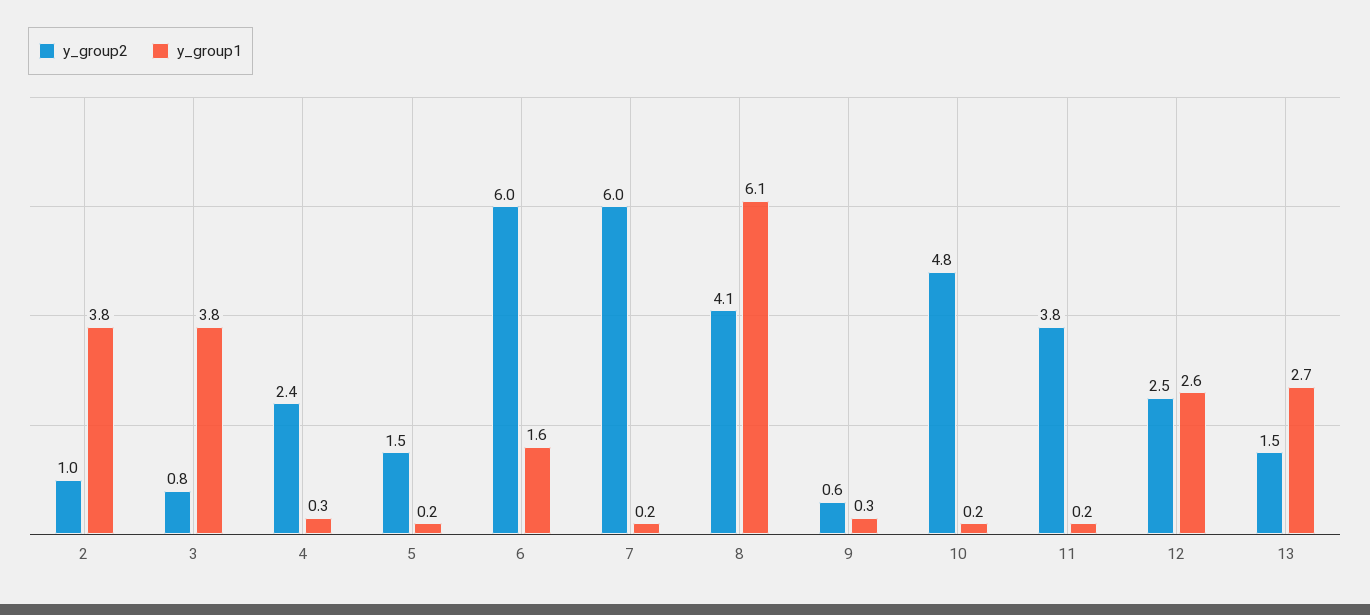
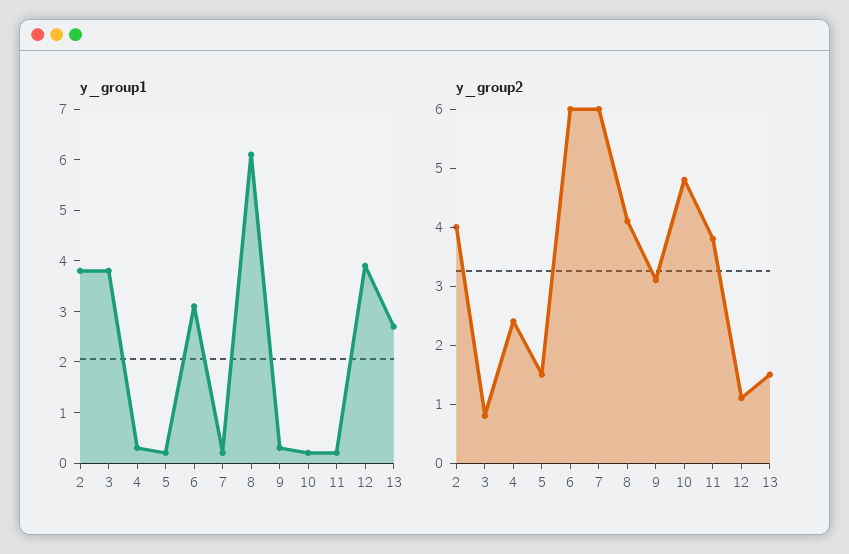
y_group2, 2: 1 -> 4
y_group1, 6: 1.6 -> 3
y_group2, 9: 0.6 -> 3
y_group2, 12: 2.5 -> 1
y_group1, 12: 2.6 -> 4

